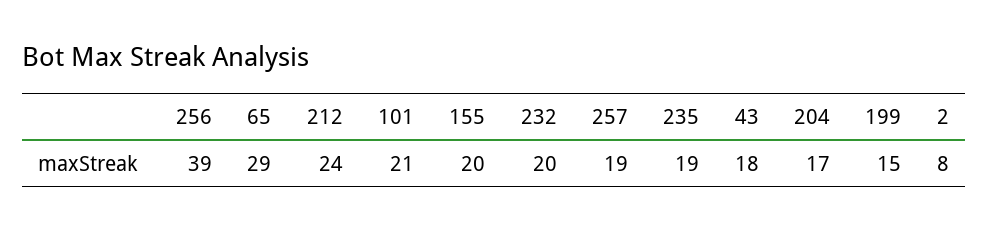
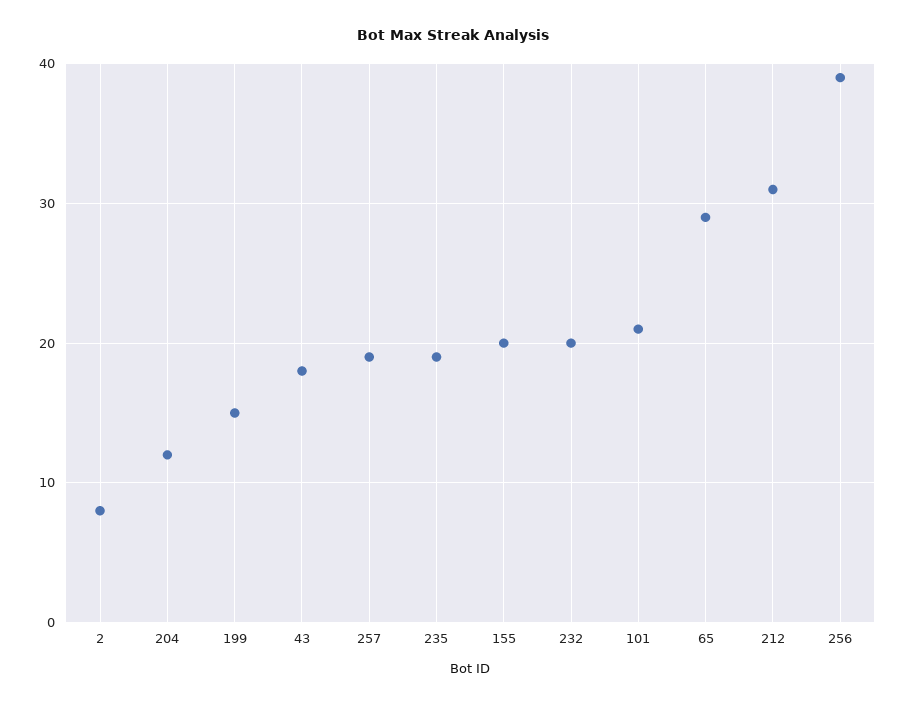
212: 24 -> 31
204: 17 -> 12

